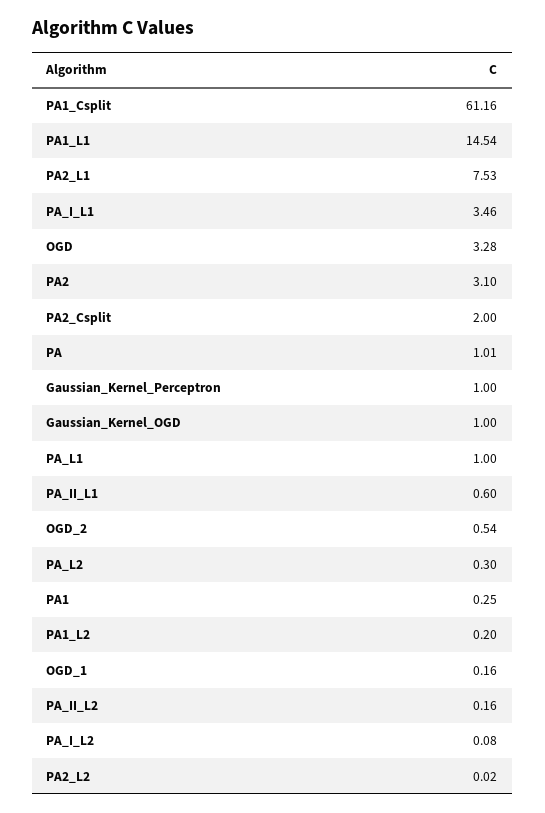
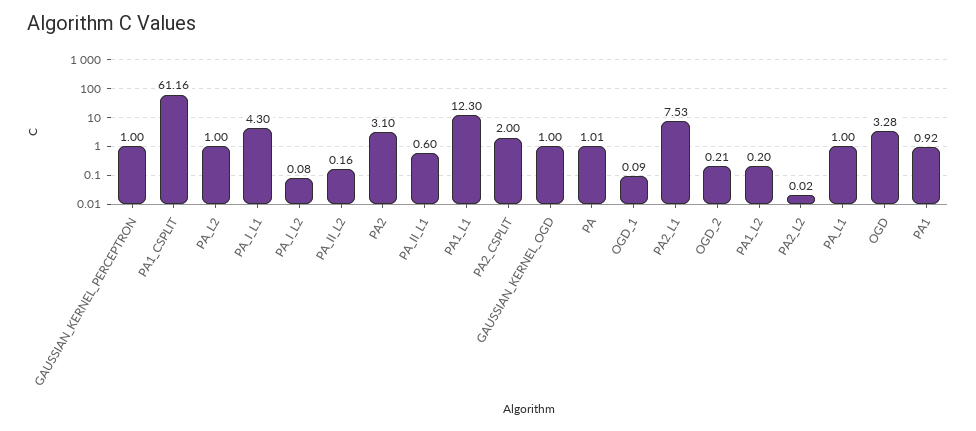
PA1_L1: 14.54 -> 12.3
PA_I_L1: 3.46 -> 4.3
OGD_2: 0.54 -> 0.21
PA_L2: 0.3 -> 1
PA1: 0.25 -> 0.92
OGD_1: 0.16 -> 0.09

